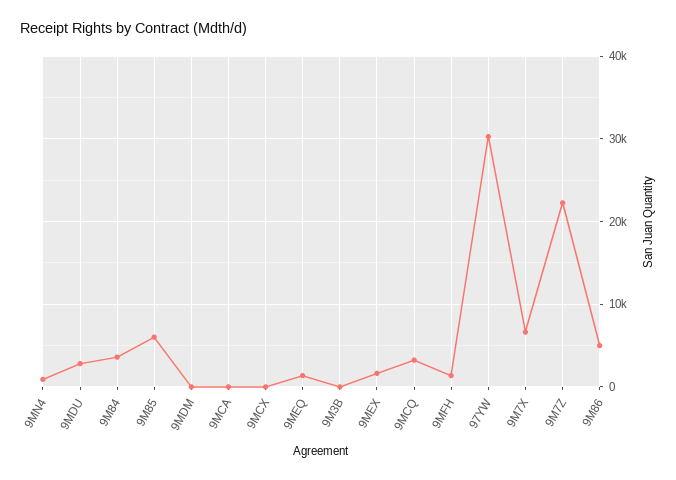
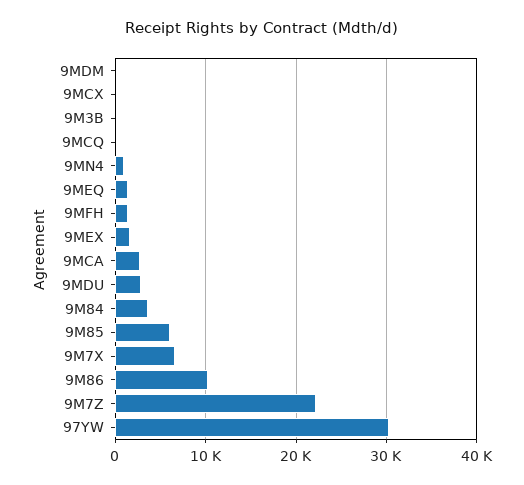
9MCA: 0 -> 3000
9MCQ: 3000 -> 0
9M86: 5000 -> 10000

